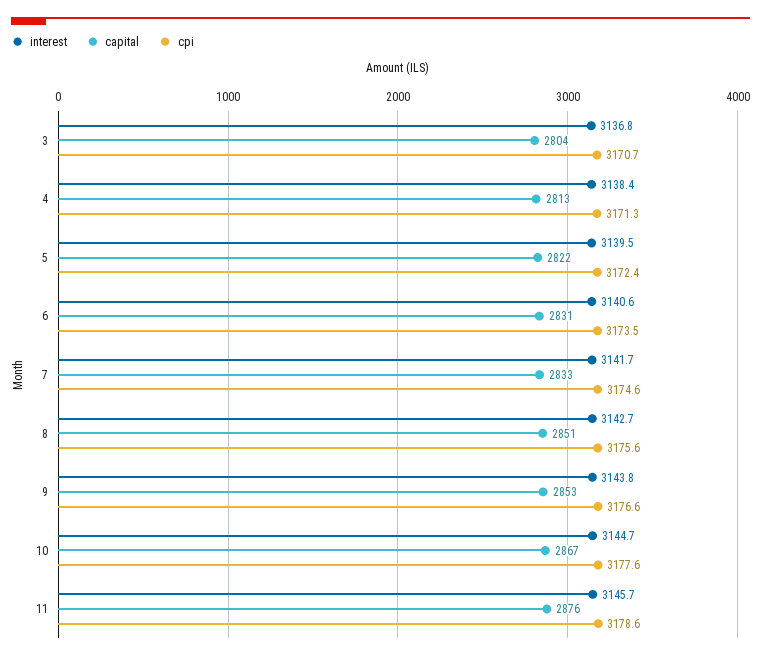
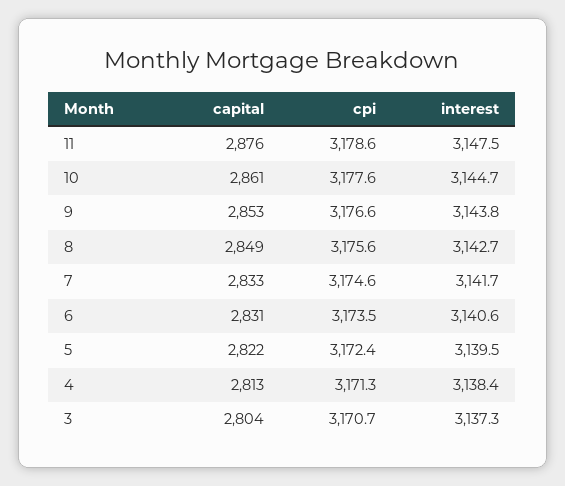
interest, 3: 3136.8 -> 3137.3
capital, 8: 2851 -> 2849
capital, 10: 2867 -> 2861
interest, 11: 3145.7 -> 3147.5

